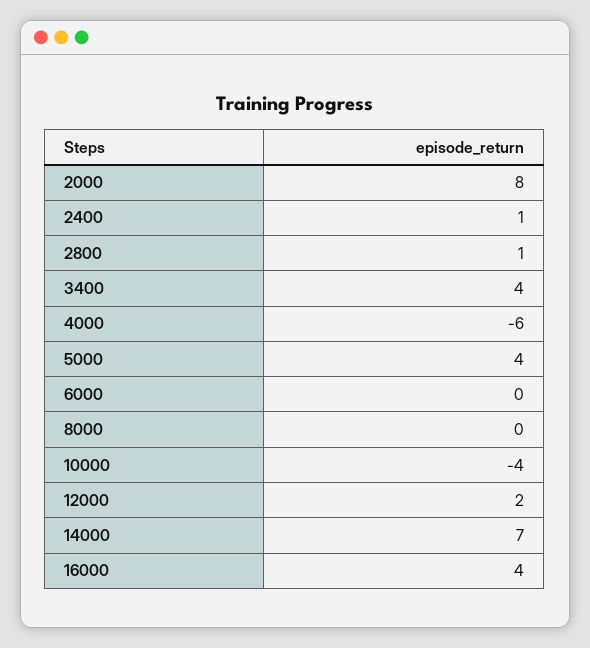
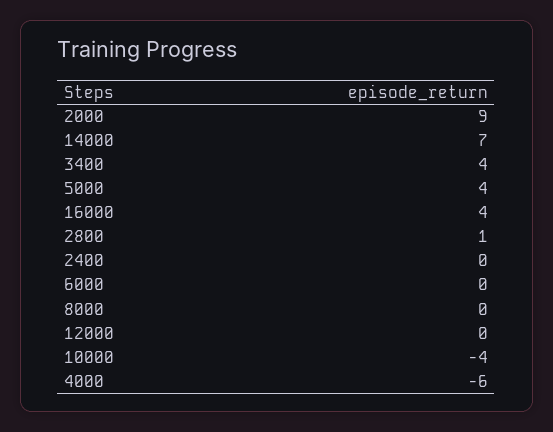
2000: 8 -> 9
2400: 1 -> 0
12000: 2 -> 0

